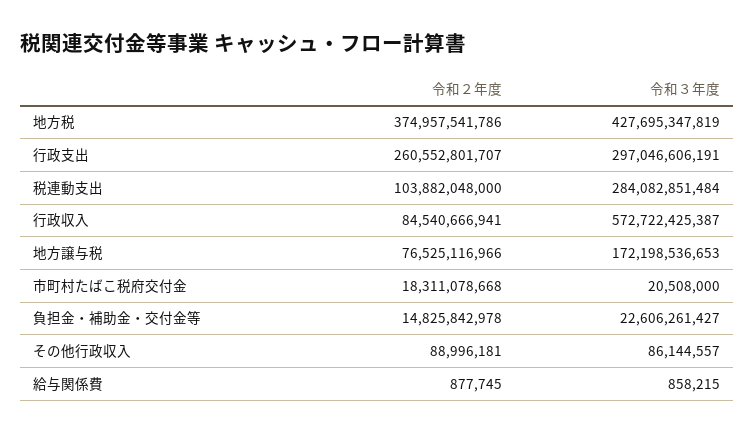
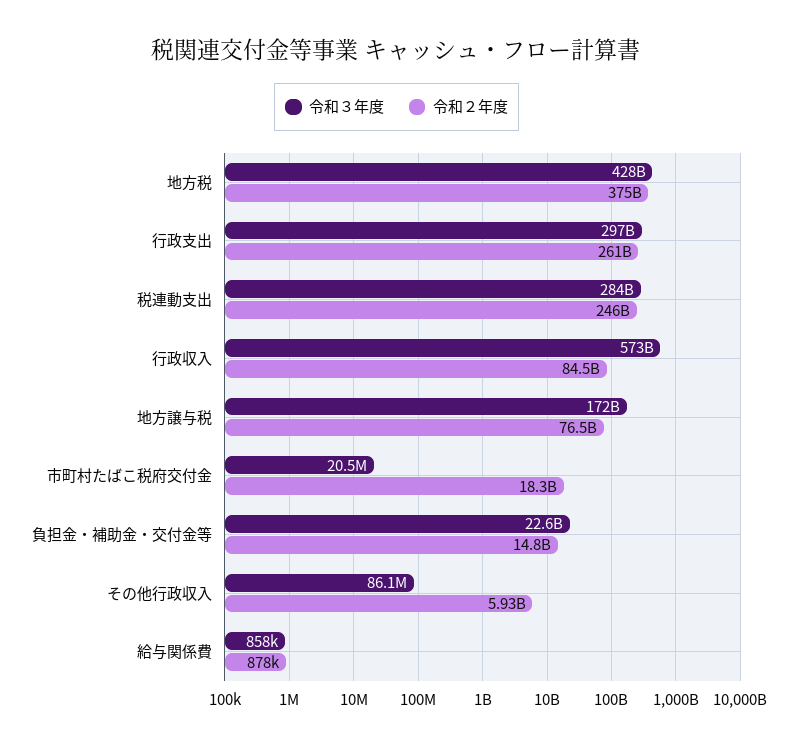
令和２年度, 税連動支出: 103882048000 -> 246000000000
令和２年度, その他行政収入: 88996181 -> 5930000000

